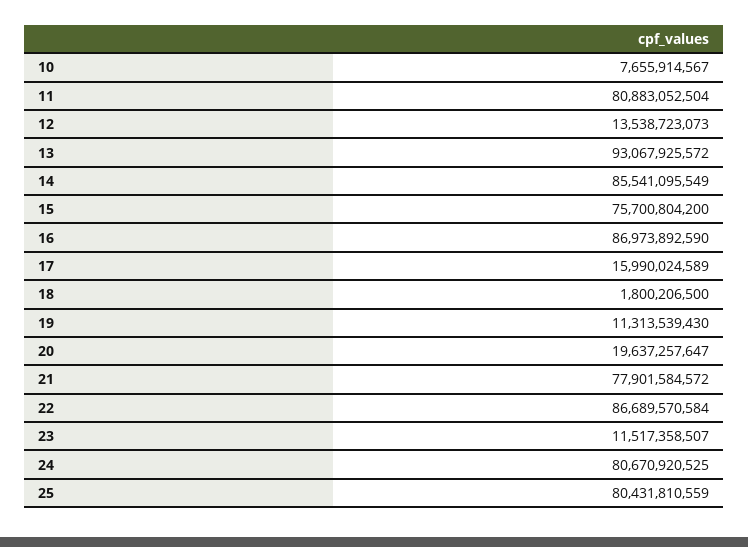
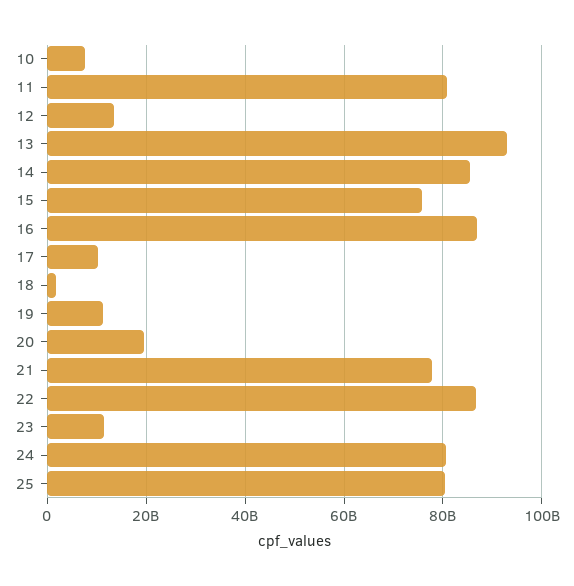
17: 15990024589 -> 10000000000

